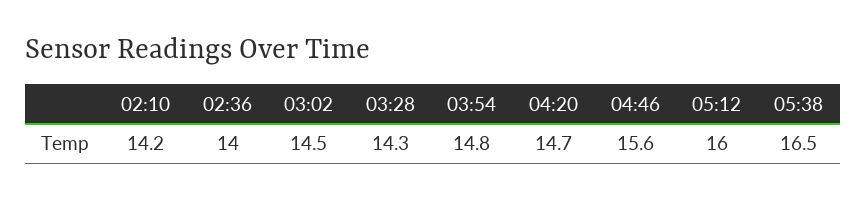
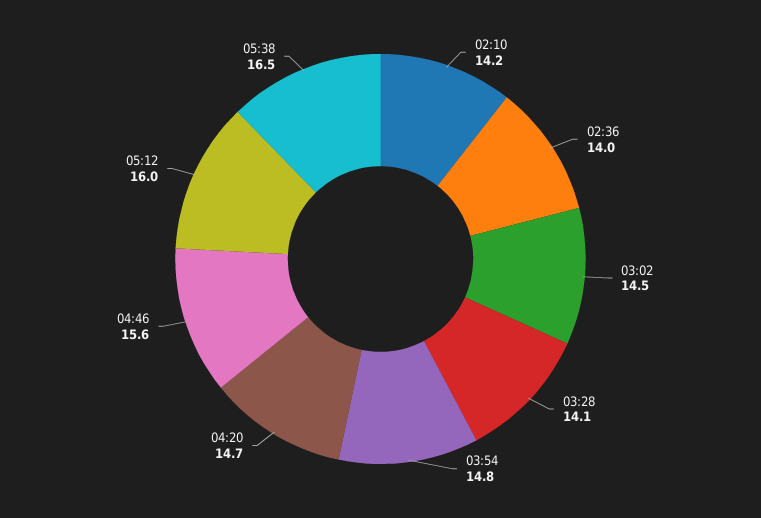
03:28: 14.3 -> 14.1

